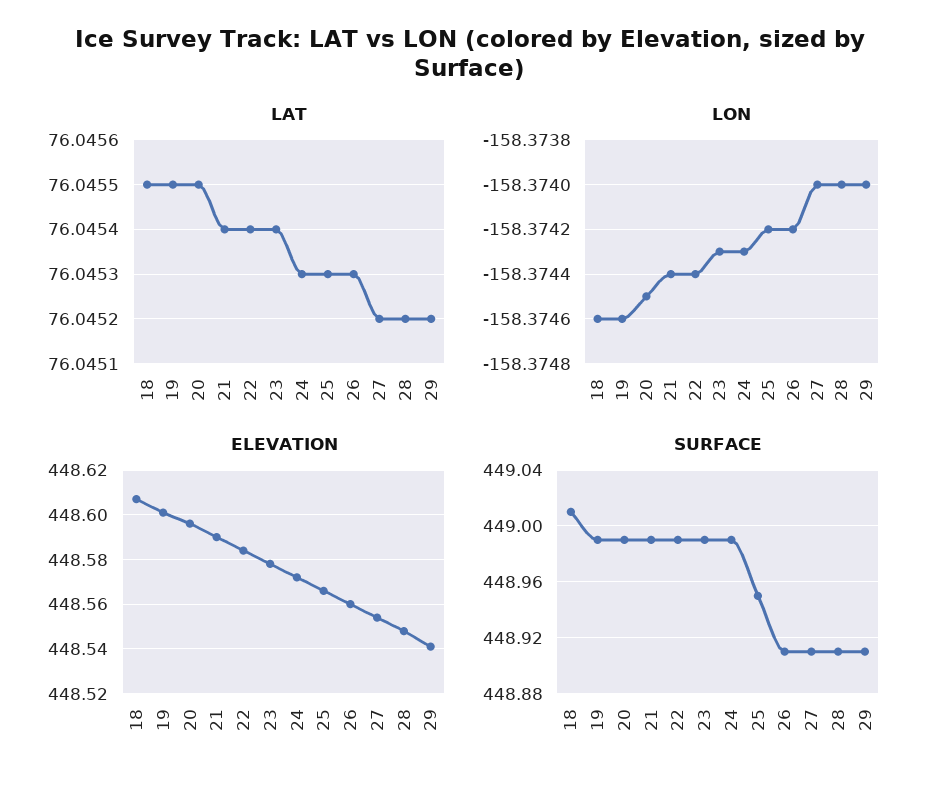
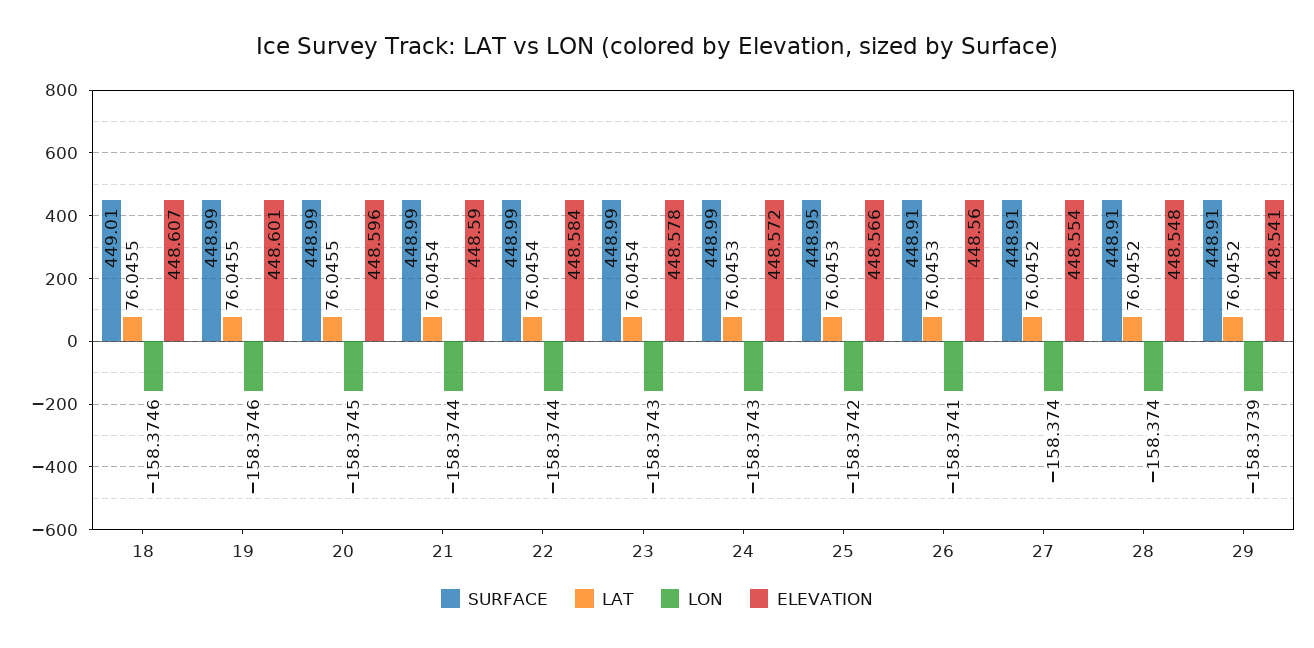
LON, 26: -158.3742 -> -158.3741
LON, 29: -158.374 -> -158.3739

